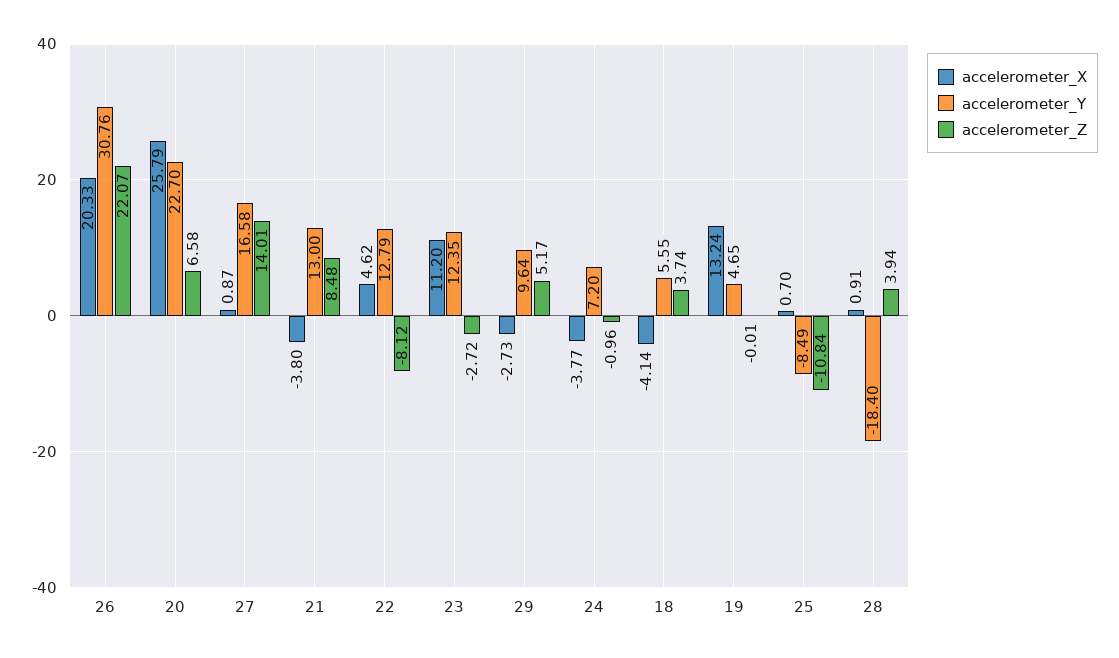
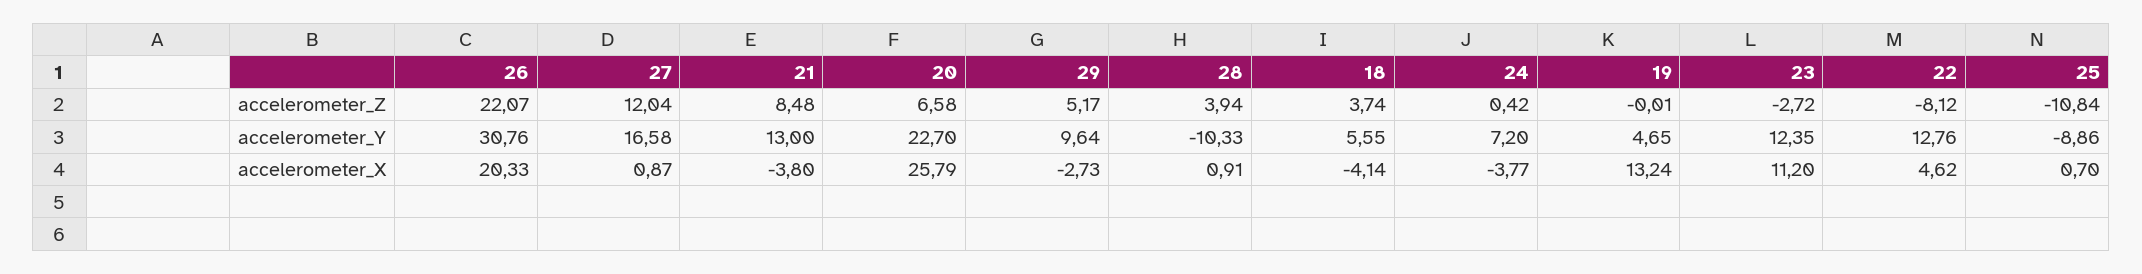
accelerometer_Z, 27: 14.01 -> 12.04
accelerometer_Y, 22: 12.79 -> 12.76
accelerometer_Z, 24: -0.96 -> 0.42
accelerometer_Y, 25: -8.49 -> -8.86
accelerometer_Y, 28: -18.4 -> -10.33

